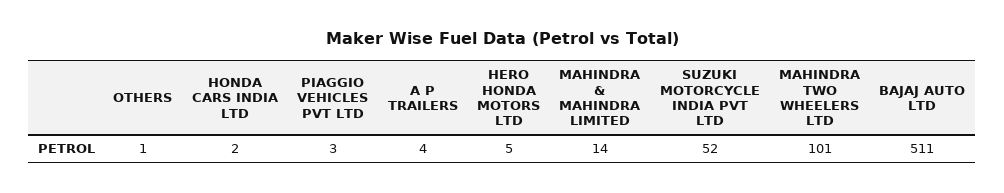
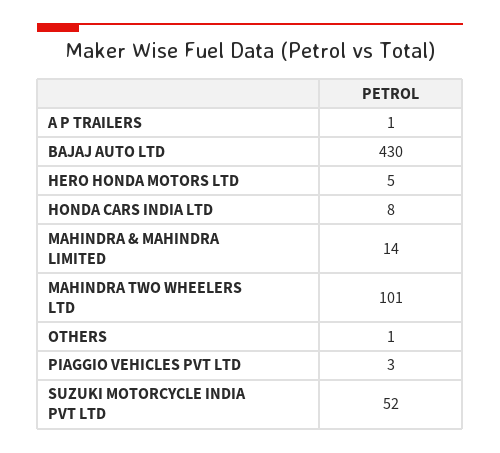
HONDA CARS INDIA LTD: 2 -> 8
A P TRAILERS: 4 -> 1
BAJAJ AUTO LTD: 511 -> 430

